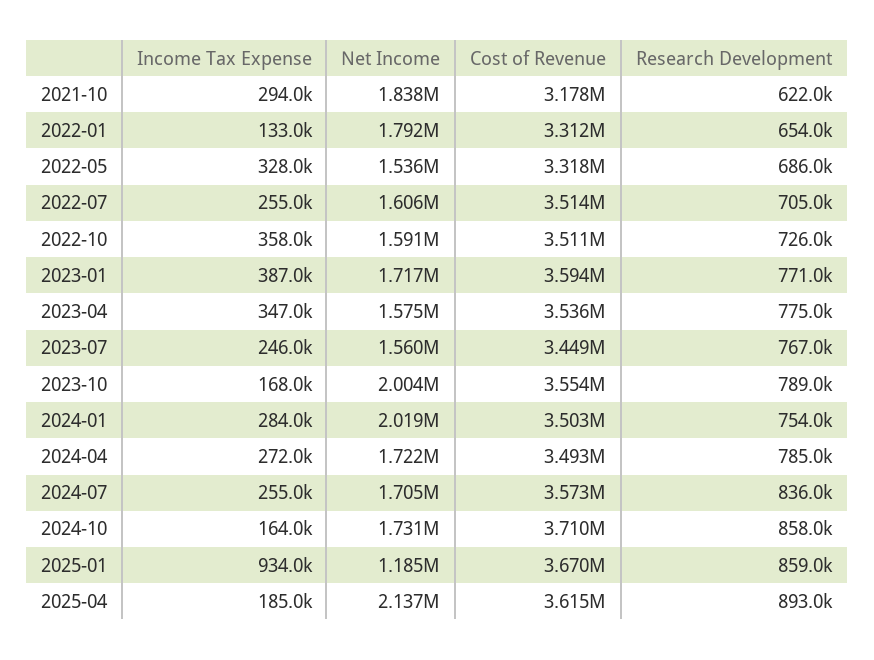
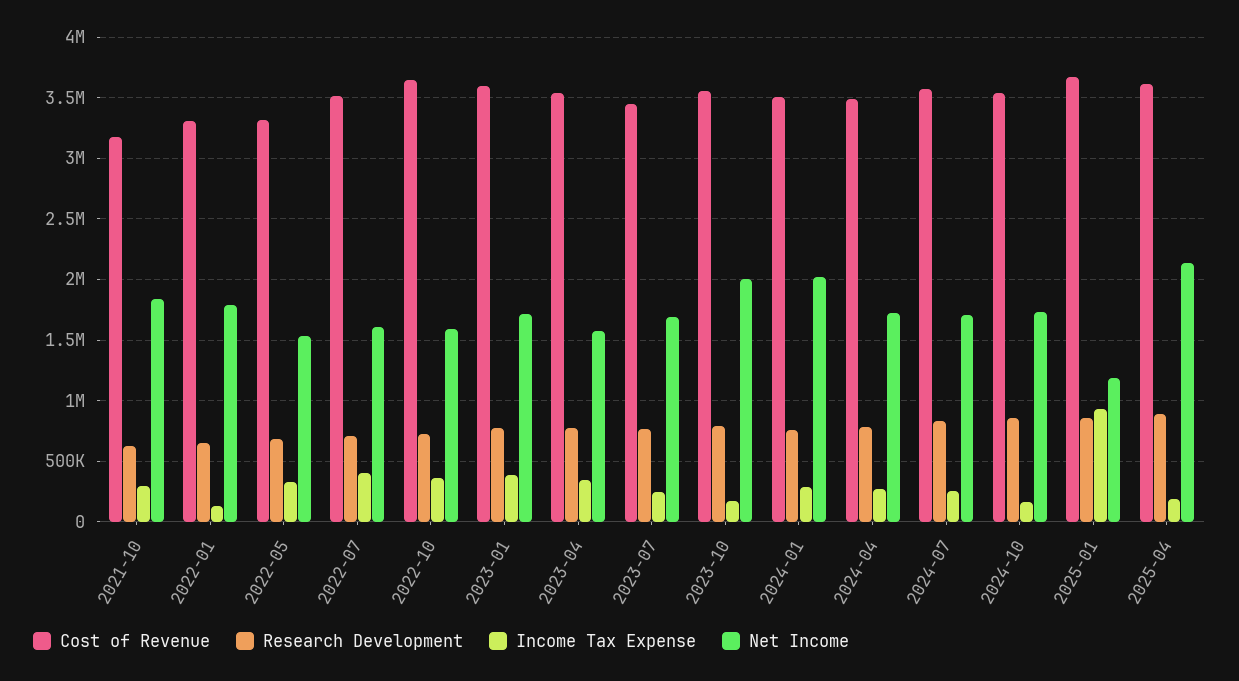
Income Tax Expense, 2022-07: 255000 -> 400000
Cost of Revenue, 2022-10: 3511000 -> 3650000
Net Income, 2023-07: 1560000 -> 1700000
Cost of Revenue, 2024-10: 3710000 -> 3550000

